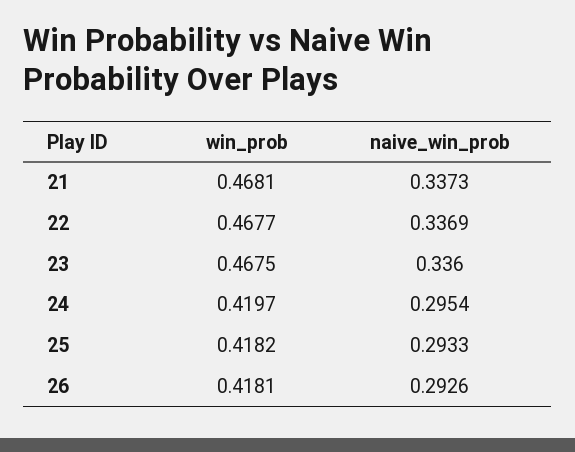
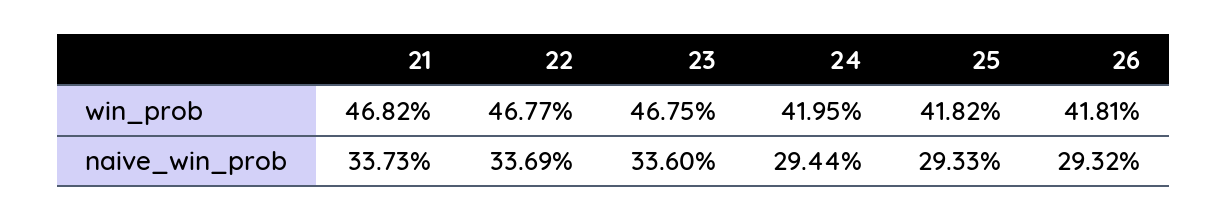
win_prob, 21: 0.4681 -> 0.4682
win_prob, 24: 0.4197 -> 0.4195
naive_win_prob, 24: 0.2954 -> 0.2944
naive_win_prob, 26: 0.2926 -> 0.2932

